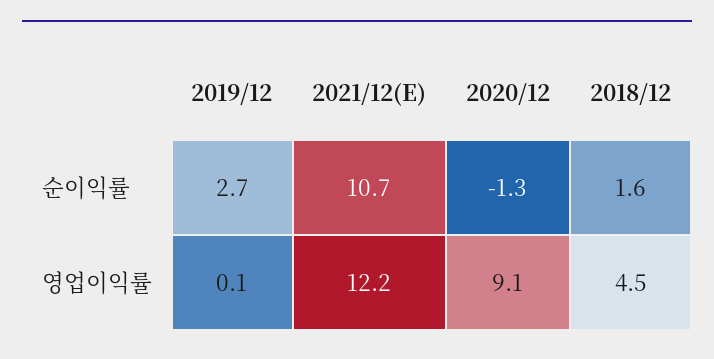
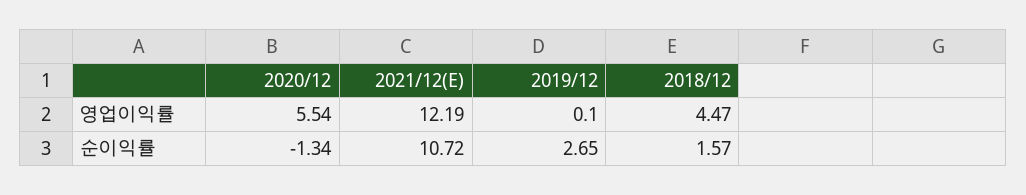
2020/12, 영업이익률: 9.1 -> 5.54

